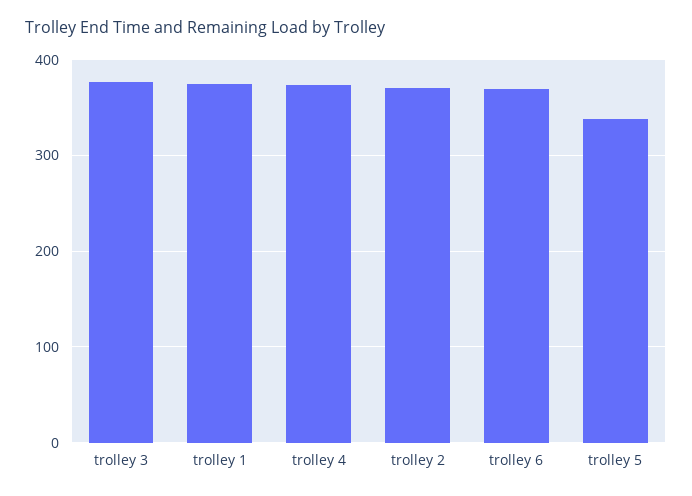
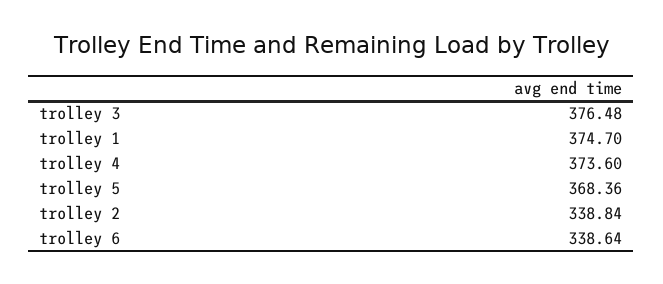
trolley 2: 370 -> 338.84
trolley 6: 370 -> 338.64
trolley 5: 340 -> 368.36

